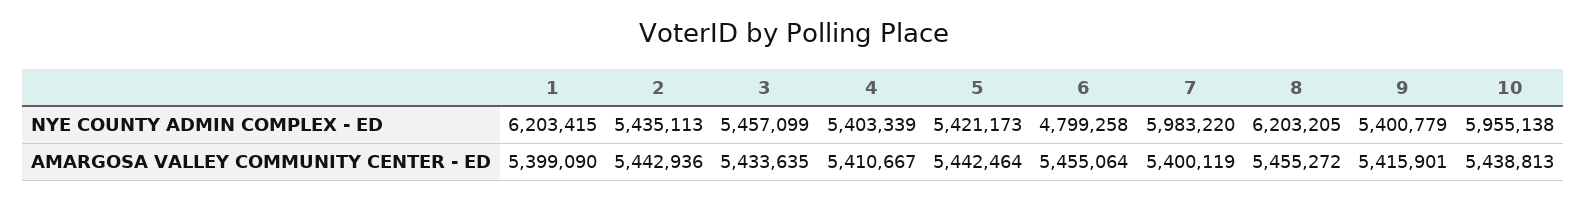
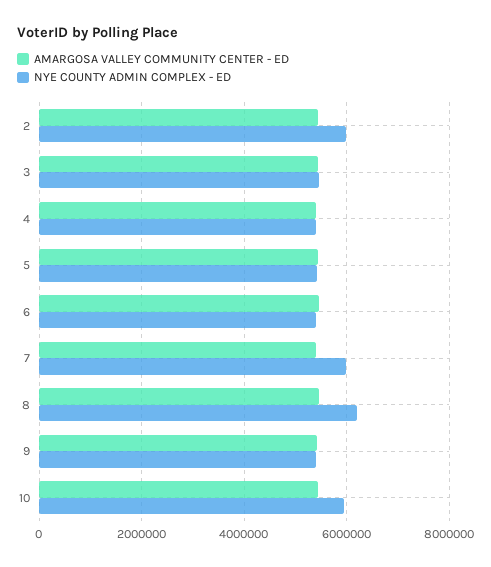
NYE COUNTY ADMIN COMPLEX - ED, 1: 6203415 -> none
NYE COUNTY ADMIN COMPLEX - ED, 2: 5435113 -> 6000000
NYE COUNTY ADMIN COMPLEX - ED, 6: 4799258 -> 5400000
AMARGOSA VALLEY COMMUNITY CENTER - ED, 1: 5399090 -> none

